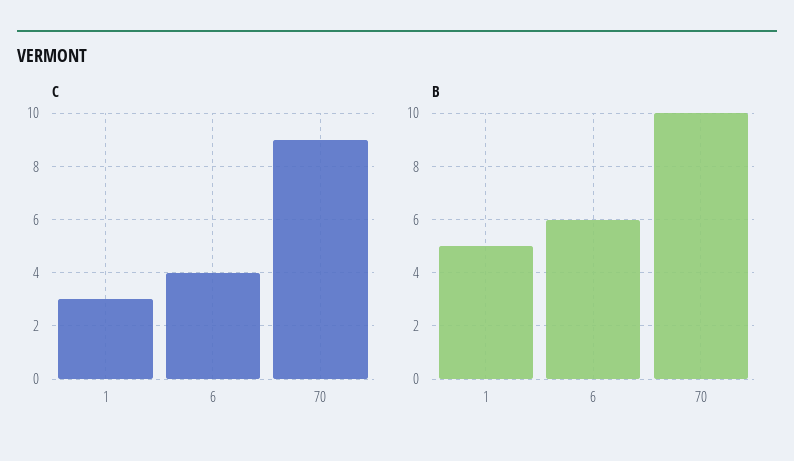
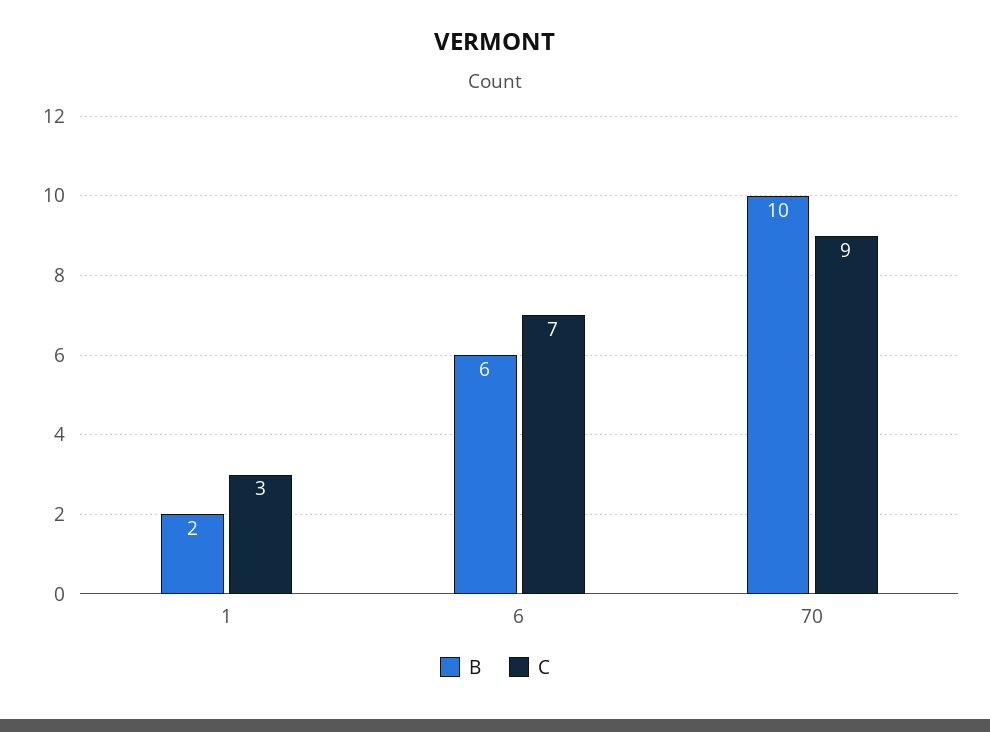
C, 6: 4 -> 7
B, 1: 5 -> 2

